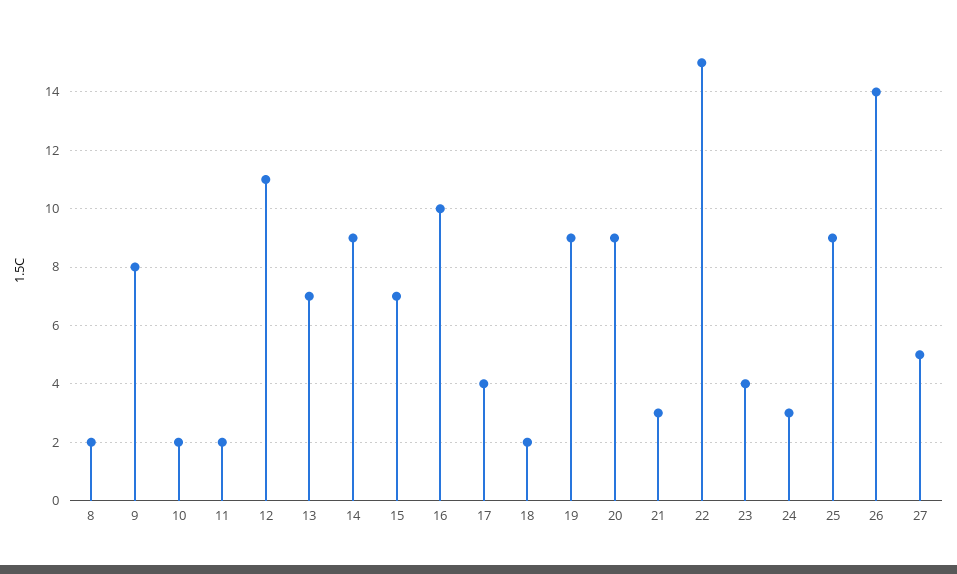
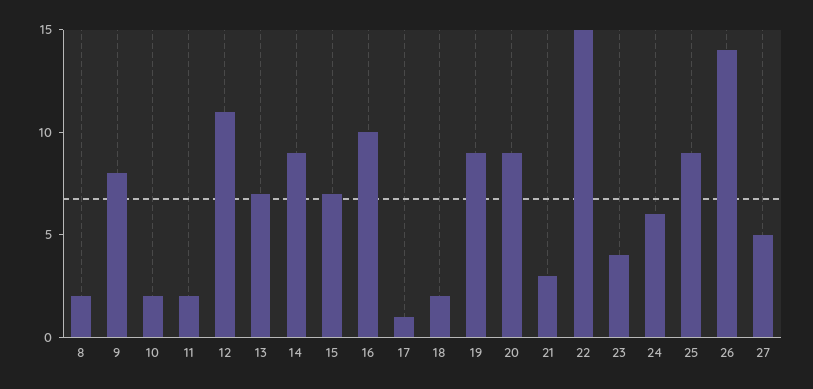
17: 4 -> 1
24: 3 -> 6

